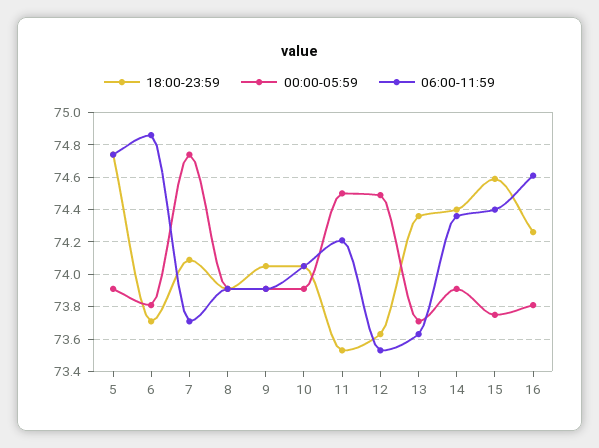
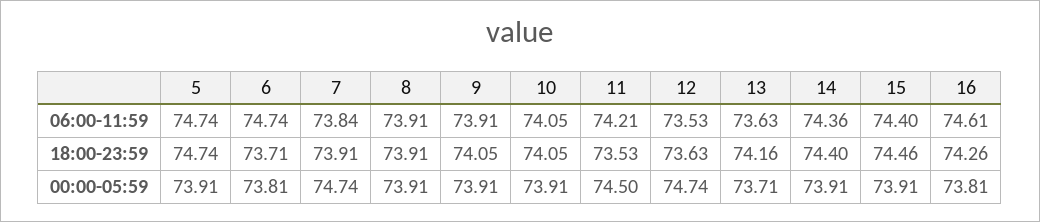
06:00-11:59, 6: 74.85 -> 74.74
18:00-23:59, 7: 74.1 -> 73.91
06:00-11:59, 7: 73.7 -> 73.84
00:00-05:59, 12: 74.5 -> 74.74
18:00-23:59, 13: 74.35 -> 74.16
18:00-23:59, 15: 74.6 -> 74.46
00:00-05:59, 15: 73.75 -> 73.91

